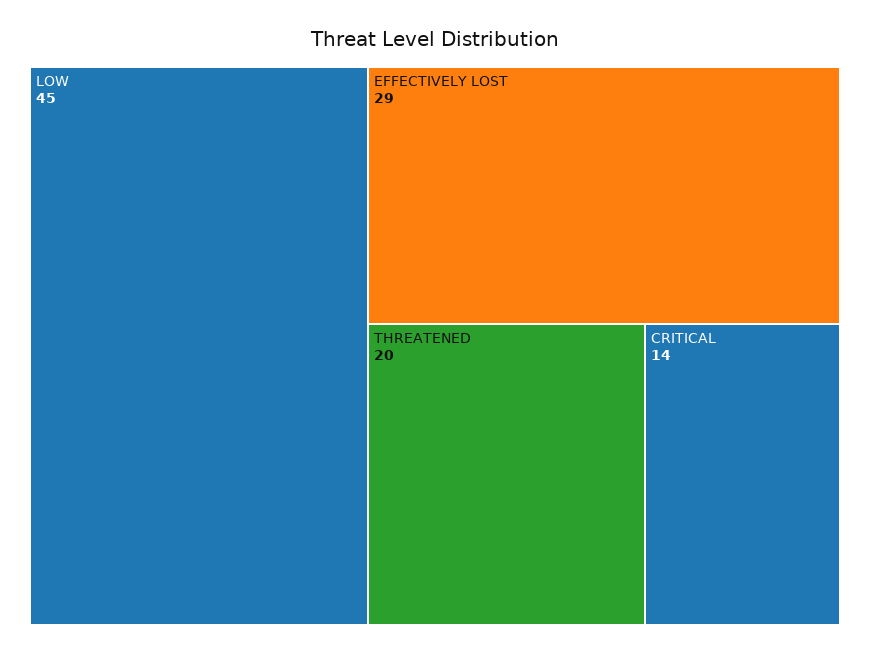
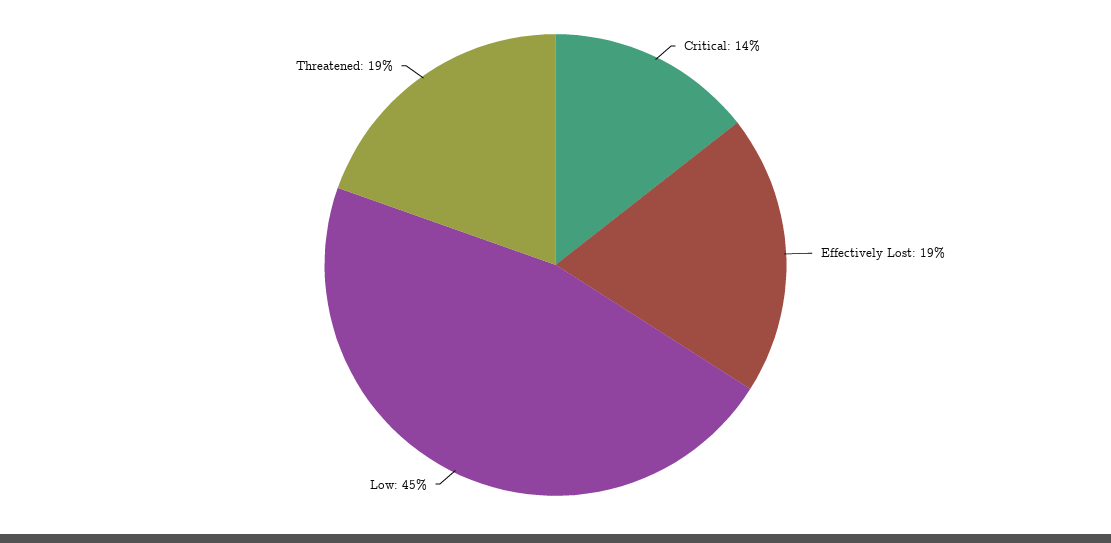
EFFECTIVELY LOST: 29 -> 19
THREATENED: 20 -> 19

